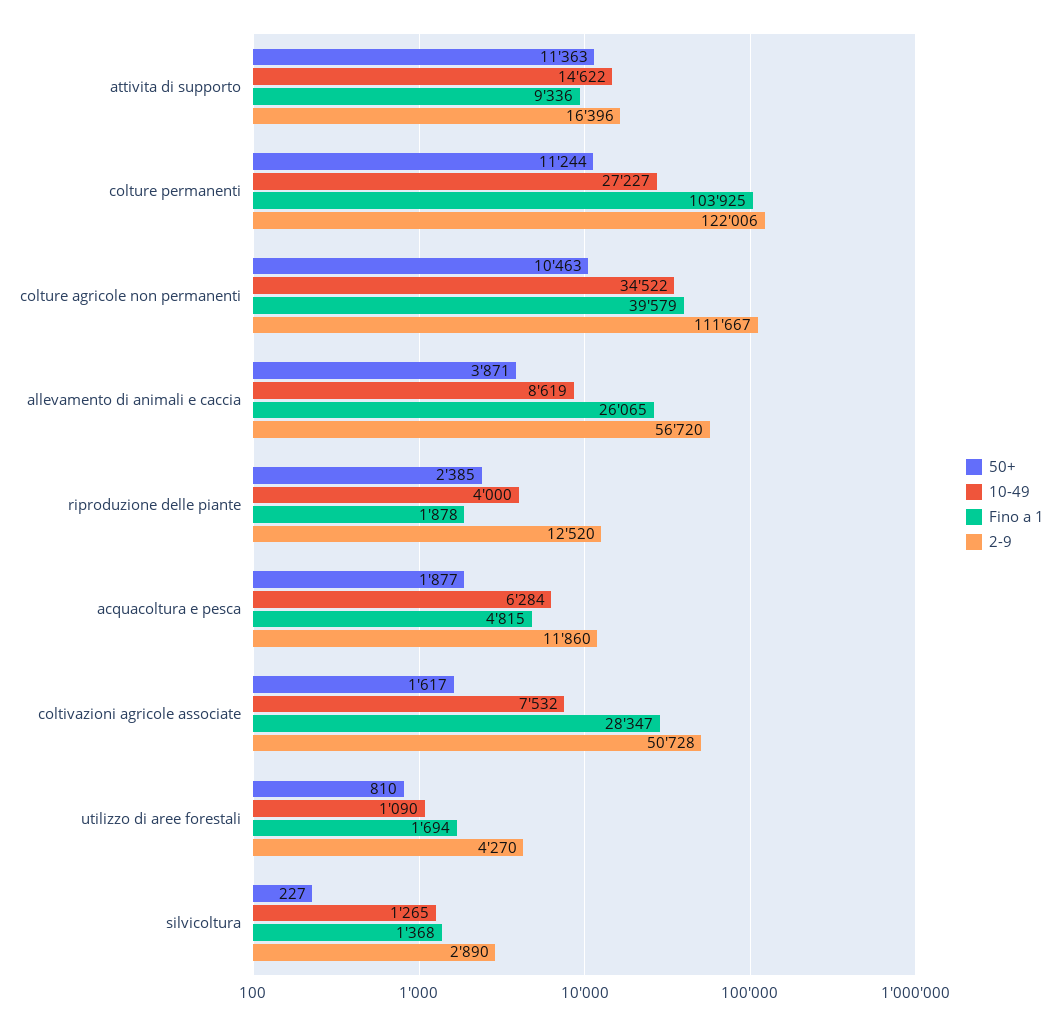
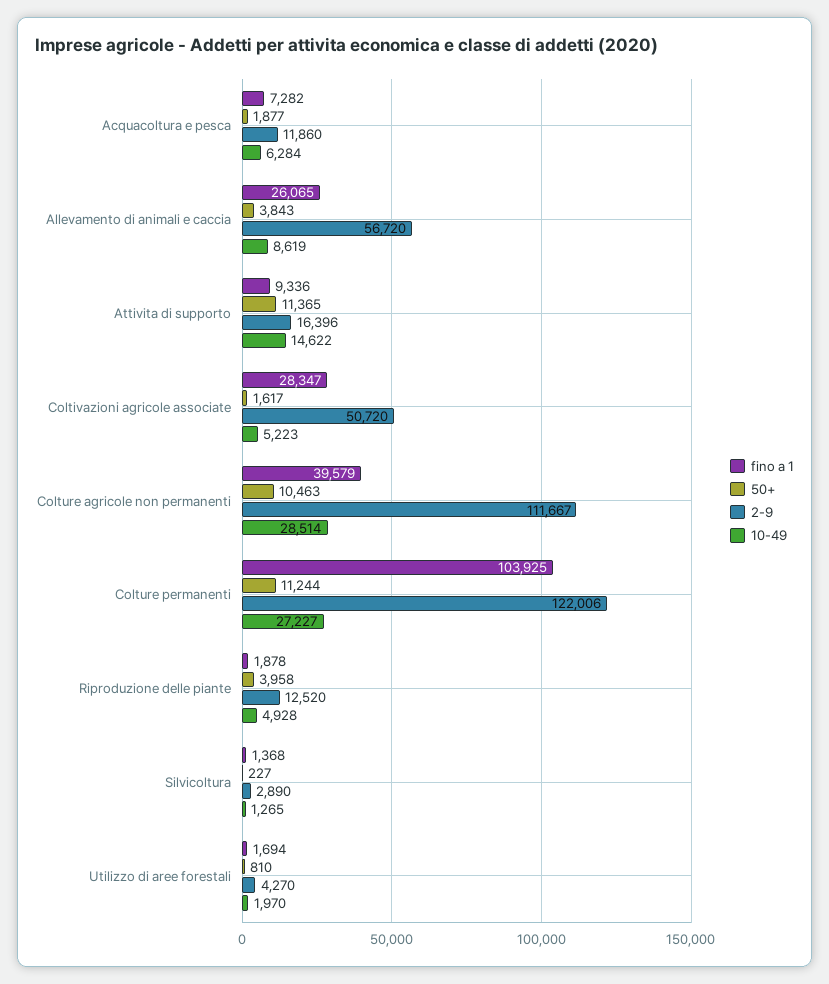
50+, attivita di supporto: 11363 -> 11365
10-49, colture agricole non permanenti: 34522 -> 28514
50+, allevamento di animali e caccia: 3871 -> 3843
50+, riproduzione delle piante: 2385 -> 3958
10-49, riproduzione delle piante: 4000 -> 4928
Fino a 1, acquacoltura e pesca: 4815 -> 7282
10-49, coltivazioni agricole associate: 7532 -> 5223
2-9, coltivazioni agricole associate: 50728 -> 50720
10-49, utilizzo di aree forestali: 1090 -> 1970

